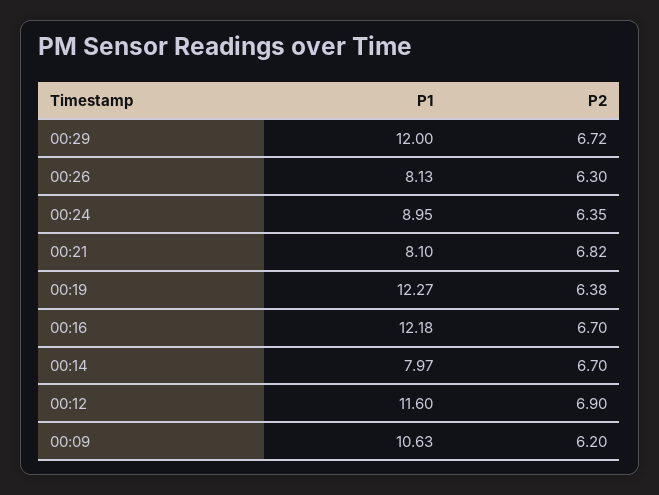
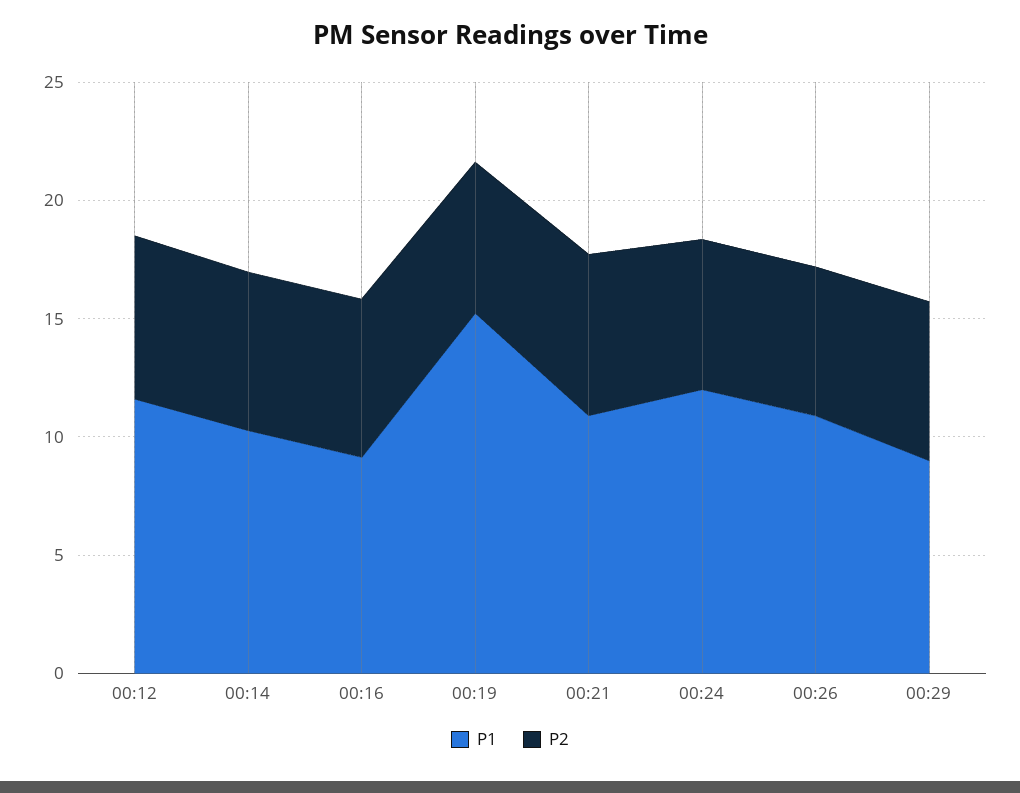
P1, 00:29: 12 -> 9
P1, 00:26: 8.13 -> 11
P1, 00:24: 8.95 -> 12
P1, 00:21: 8.1 -> 11
P1, 00:19: 12.27 -> 15
P1, 00:16: 12.18 -> 9
P1, 00:14: 7.97 -> 10
P1, 00:09: 10.63 -> none
P2, 00:09: 6.2 -> none

